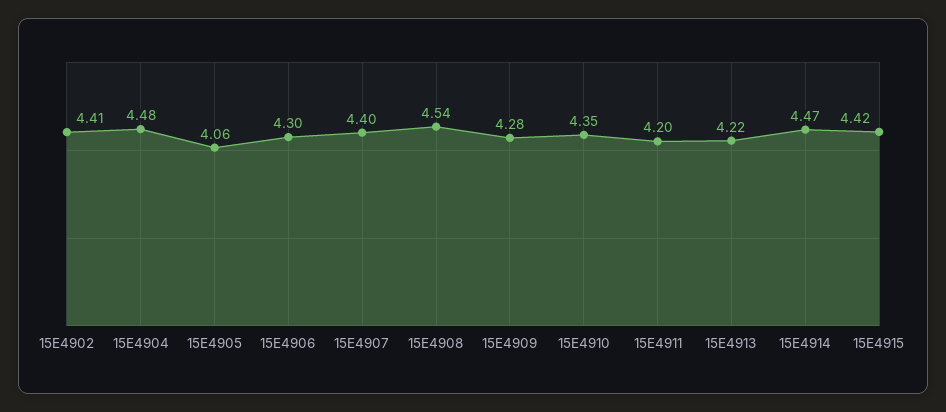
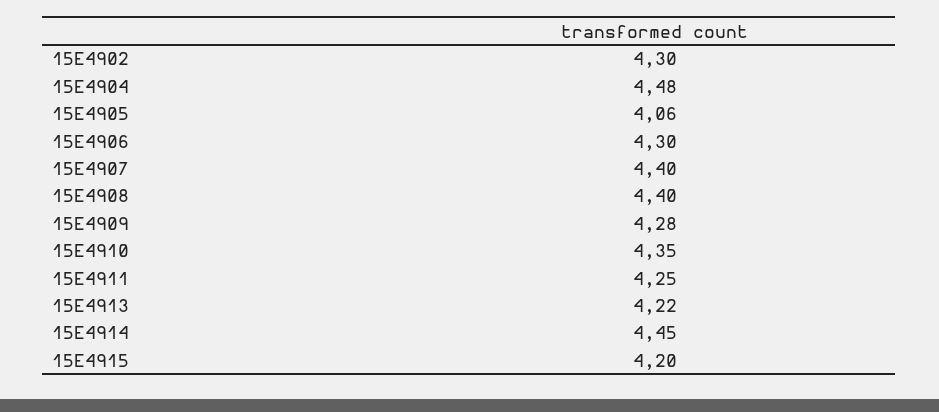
15E4902: 4.41 -> 4.3
15E4908: 4.54 -> 4.4
15E4911: 4.2 -> 4.25
15E4914: 4.47 -> 4.45
15E4915: 4.42 -> 4.2

